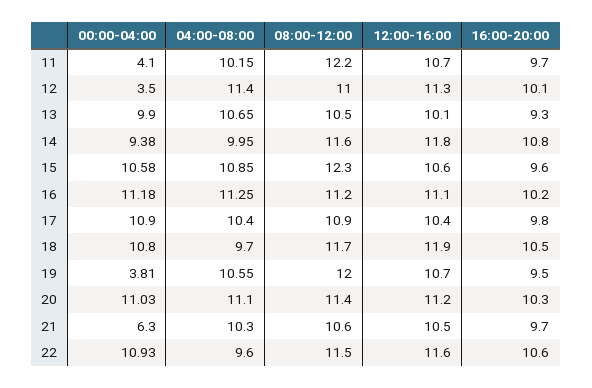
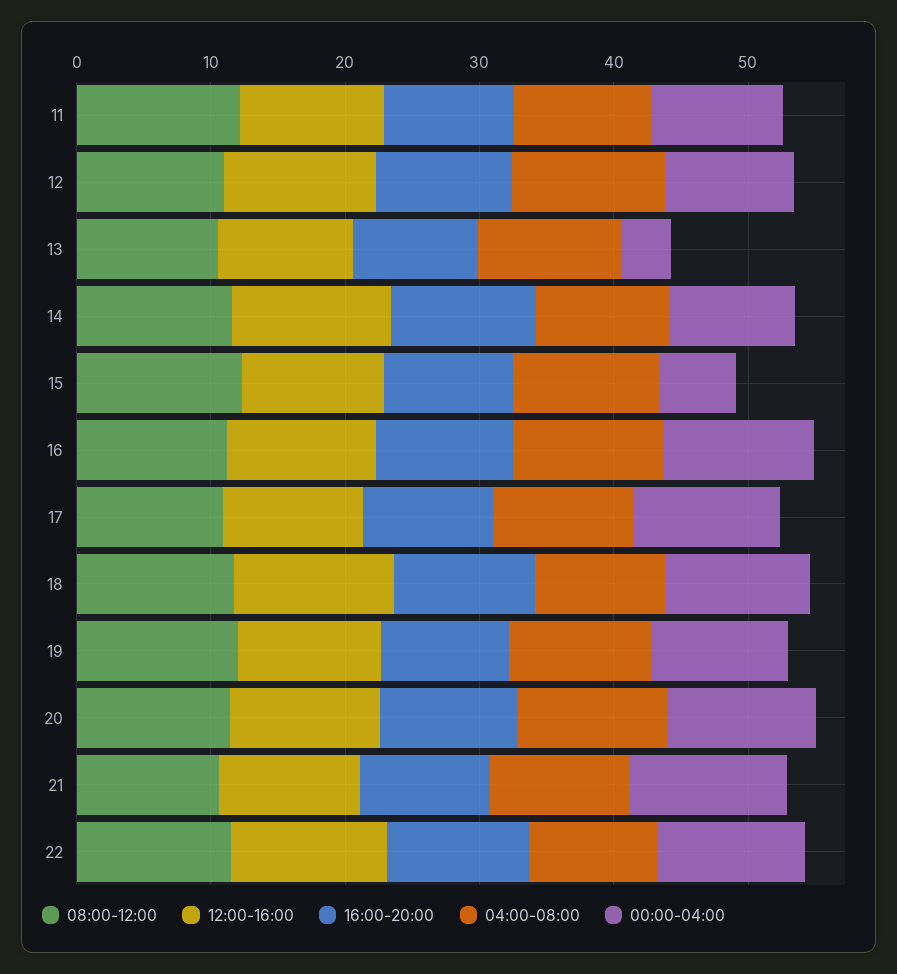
00:00-04:00, 11: 4.1 -> 10
00:00-04:00, 12: 3.5 -> 10
00:00-04:00, 13: 9.9 -> 4
00:00-04:00, 15: 10.58 -> 6
00:00-04:00, 19: 3.81 -> 10
00:00-04:00, 21: 6.3 -> 12

